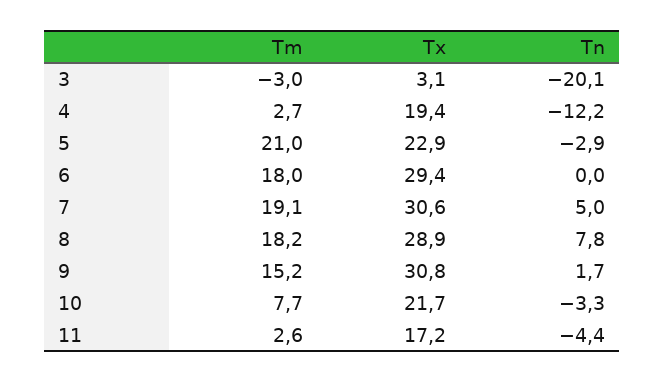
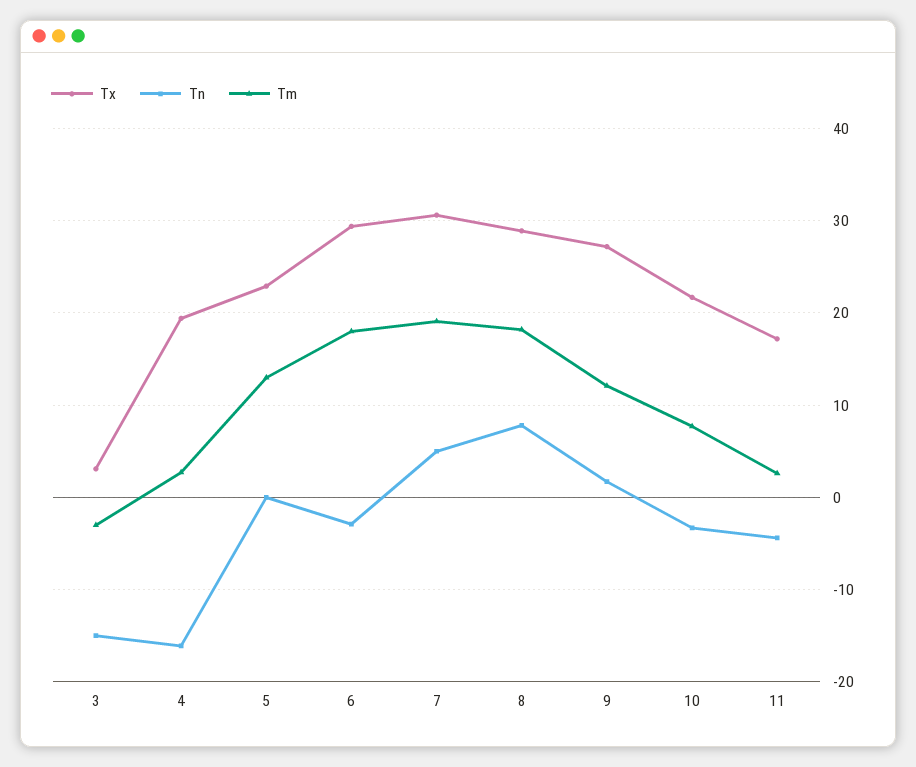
Tn, 3: -20.1 -> -15
Tn, 4: -12.2 -> -16
Tm, 5: 21 -> 13
Tn, 5: -2.9 -> 0
Tn, 6: 0 -> -3
Tm, 9: 15.2 -> 12
Tx, 9: 30.8 -> 27

